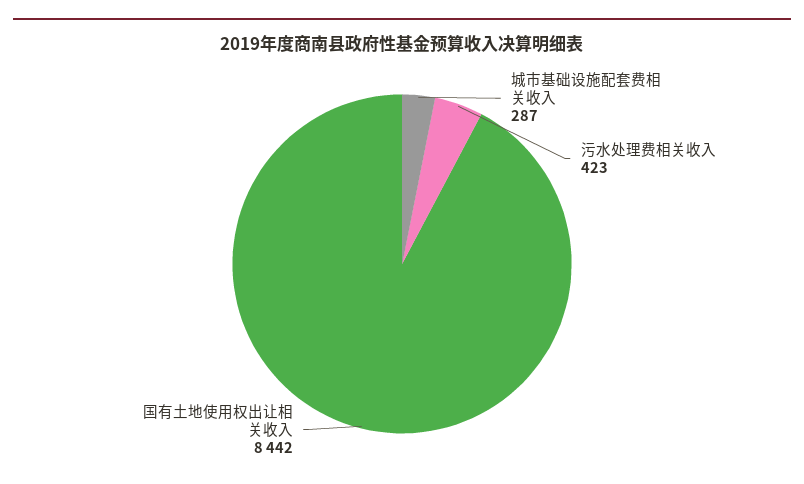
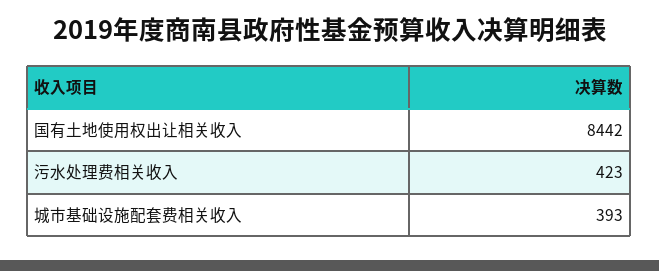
城市基础设施配套费相关收入: 287 -> 393

